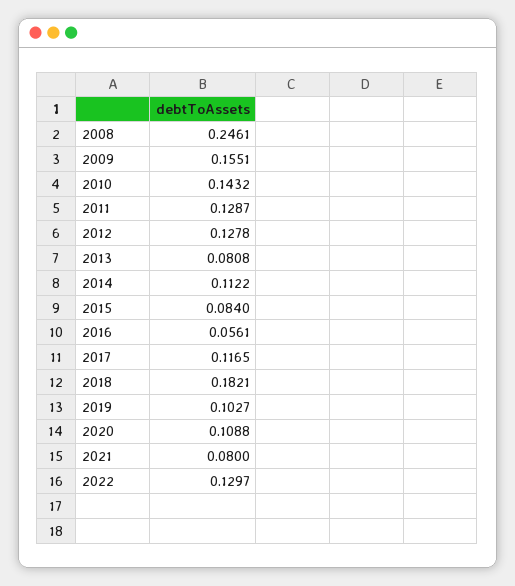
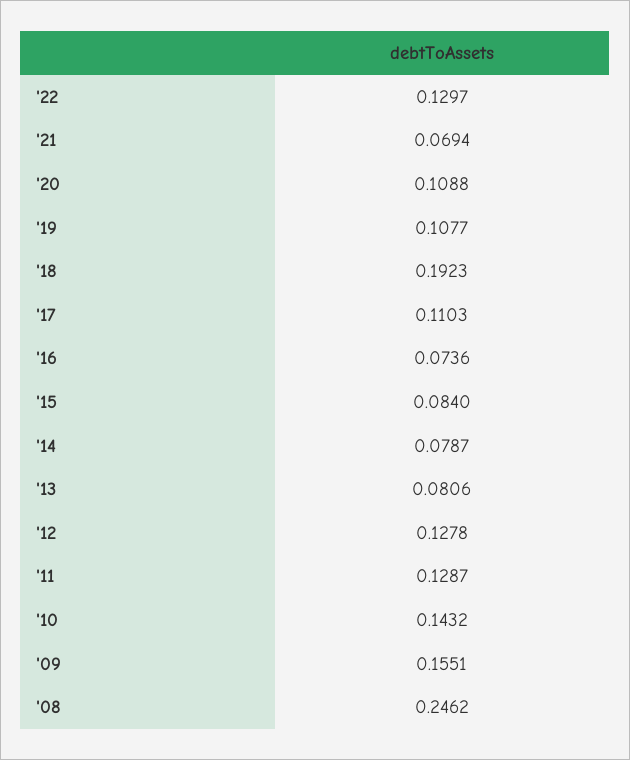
2008: 0.2461 -> 0.2462
2013: 0.0808 -> 0.0806
2014: 0.1122 -> 0.0787
2016: 0.0561 -> 0.0736
2017: 0.1165 -> 0.1103
2018: 0.1821 -> 0.1923
2019: 0.1027 -> 0.1077
2021: 0.08 -> 0.0694

